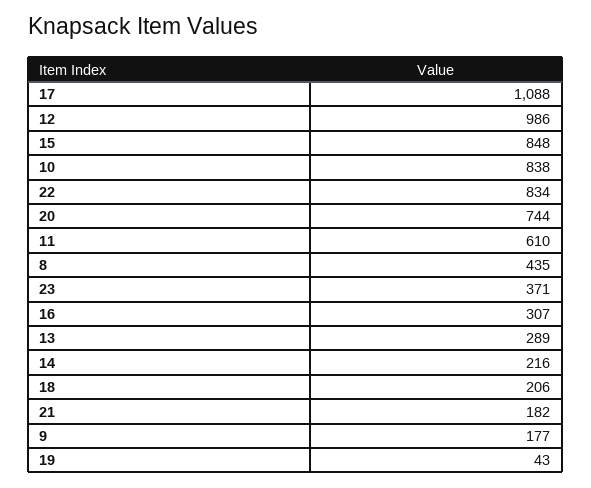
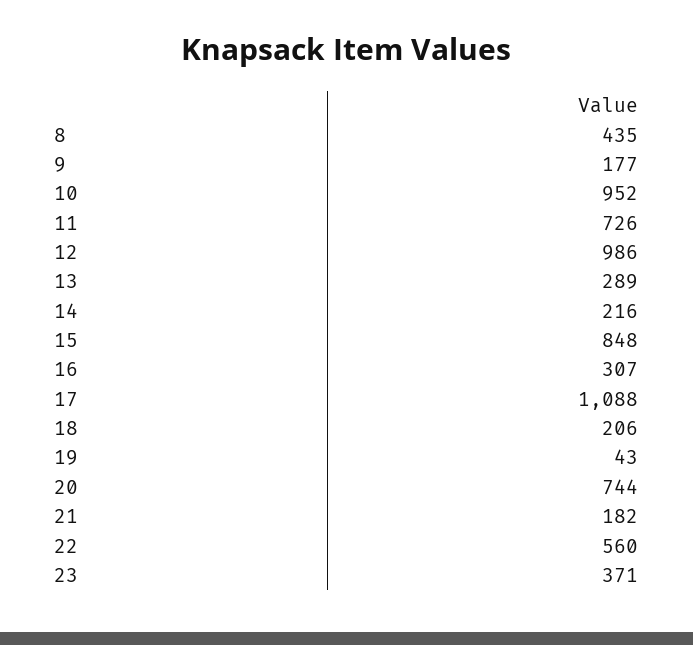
10: 838 -> 952
22: 834 -> 560
11: 610 -> 726

